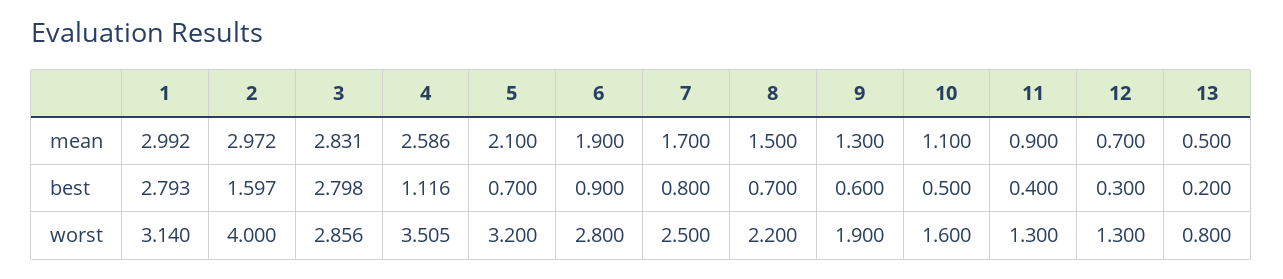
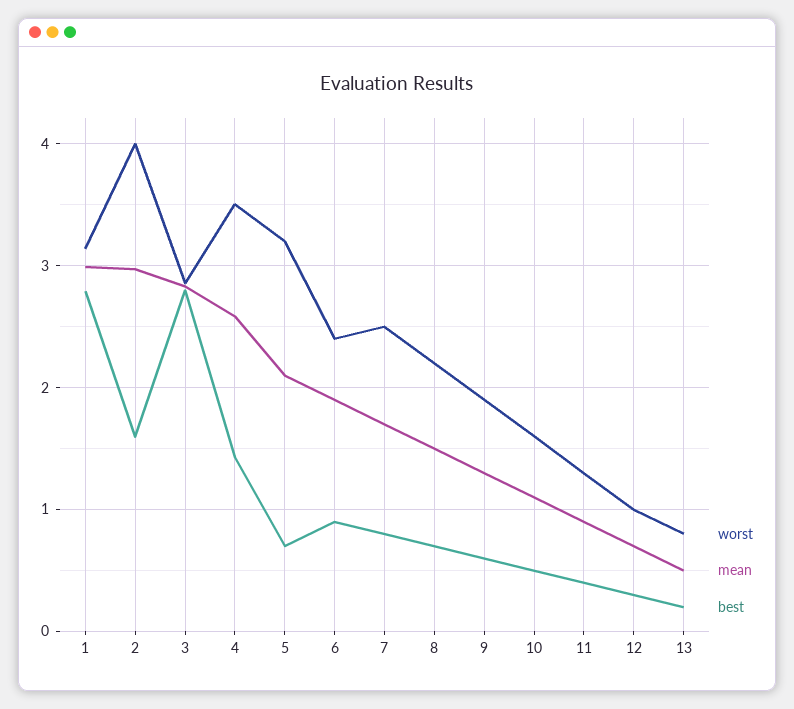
best, 4: 1.116 -> 1.4
worst, 6: 2.8 -> 2.4
worst, 12: 1.3 -> 1

